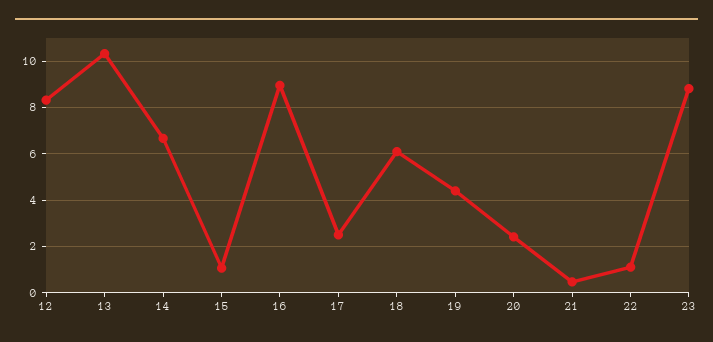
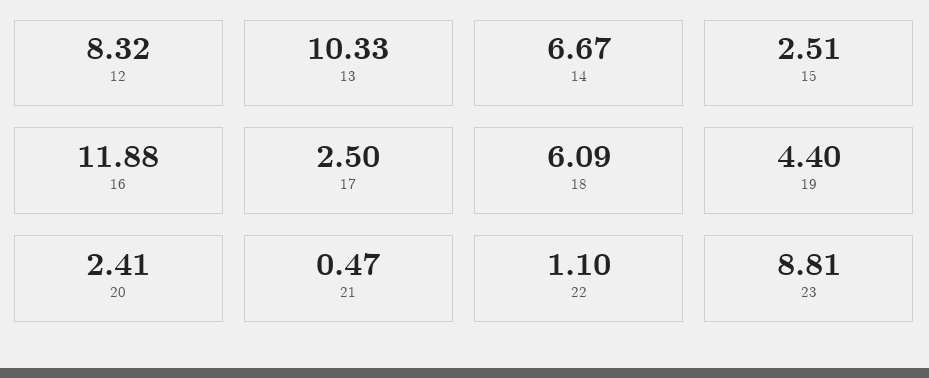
15: 1 -> 2.51
16: 9 -> 11.88

